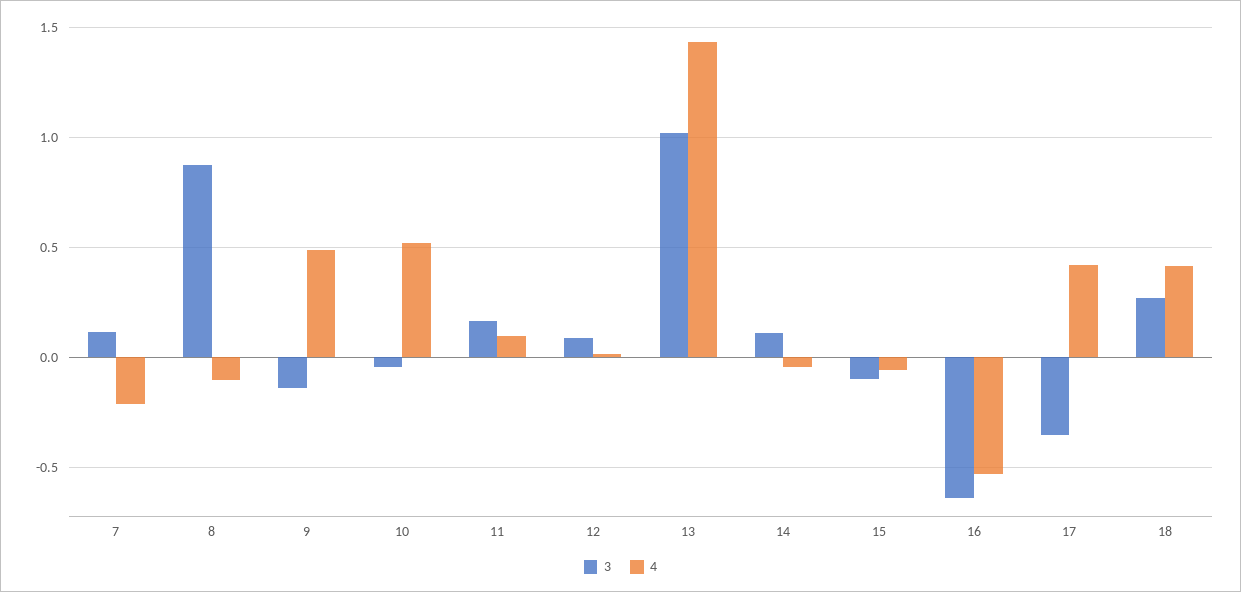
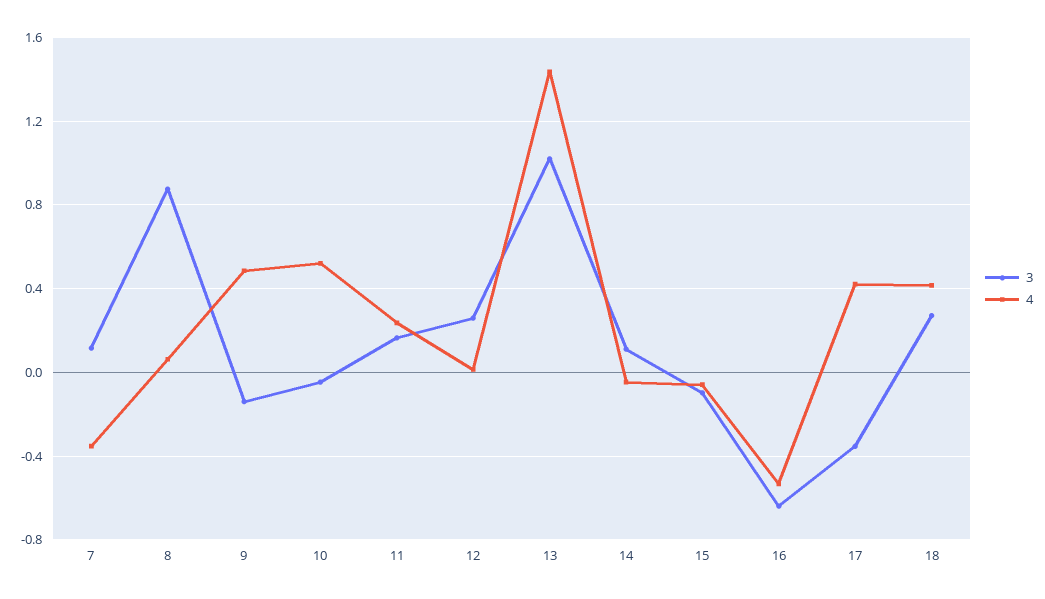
4, 7: -0.2 -> -0.35
4, 8: -0.1 -> 0.05
4, 11: 0.1 -> 0.25
3, 12: 0.1 -> 0.25

